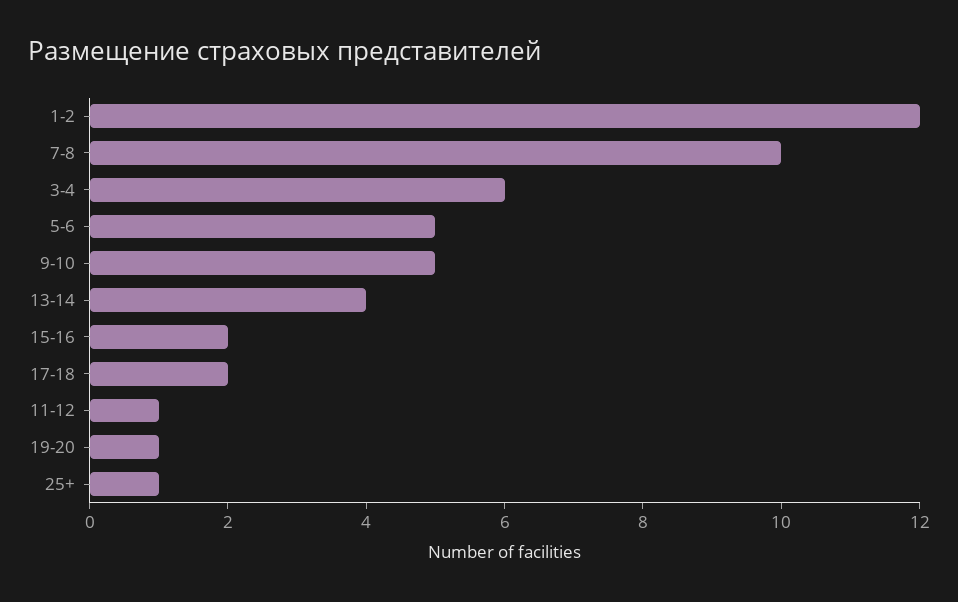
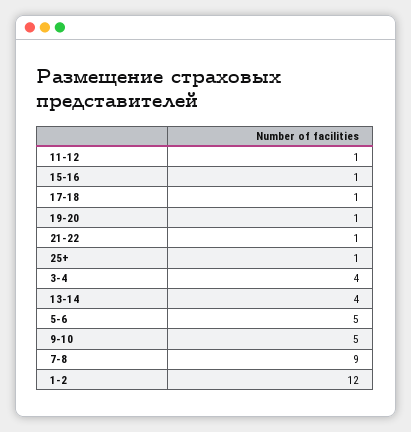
7-8: 10 -> 9
3-4: 6 -> 4
15-16: 2 -> 1
17-18: 2 -> 1
21-22: none -> 1

